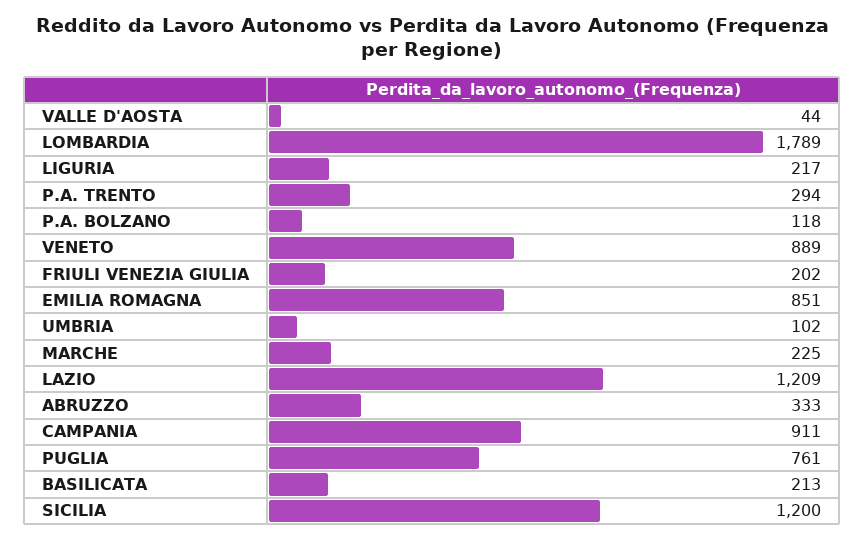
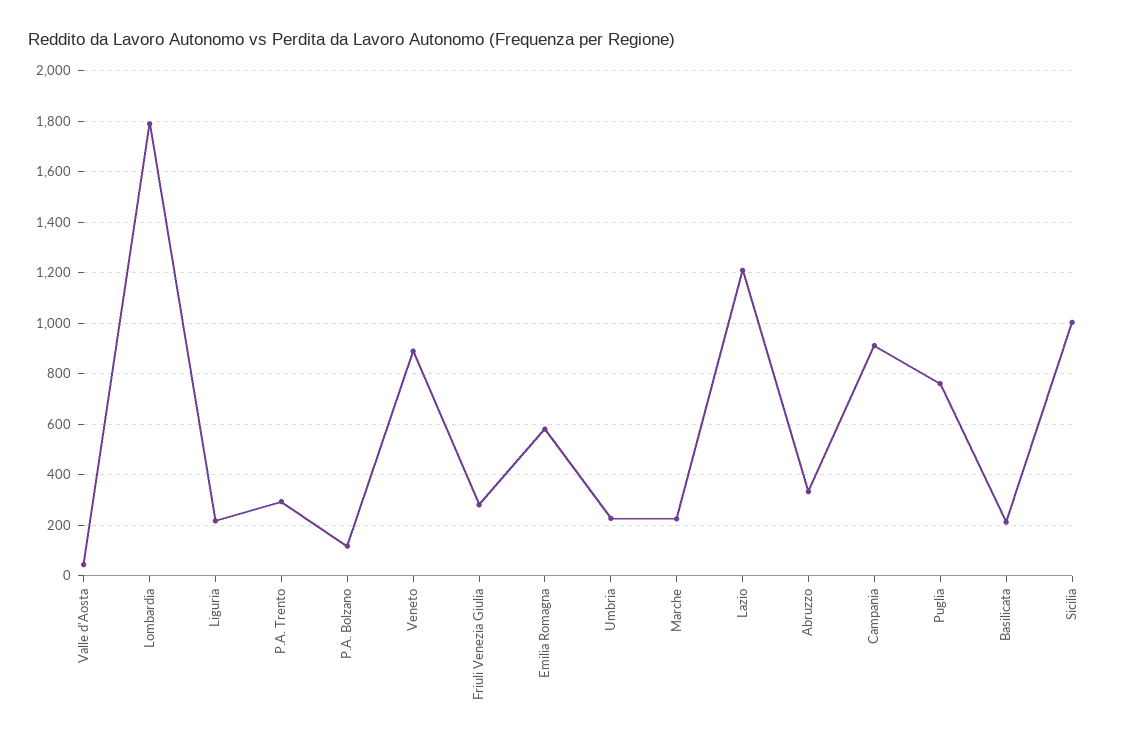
FRIULI VENEZIA GIULIA: 202 -> 275
EMILIA ROMAGNA: 851 -> 575
UMBRIA: 102 -> 225
SICILIA: 1200 -> 1000

